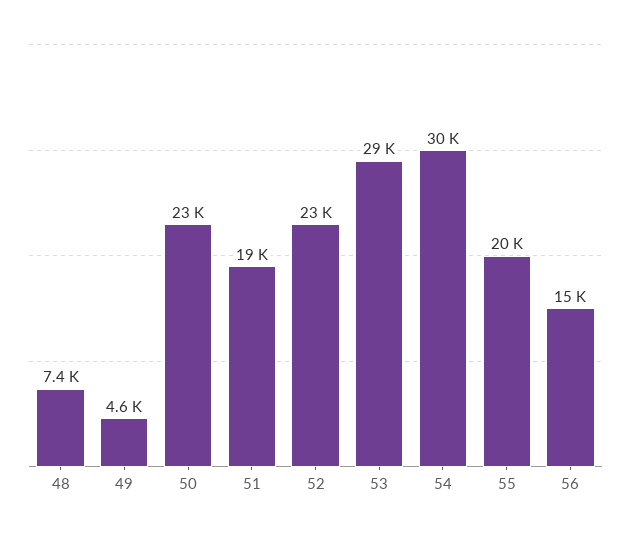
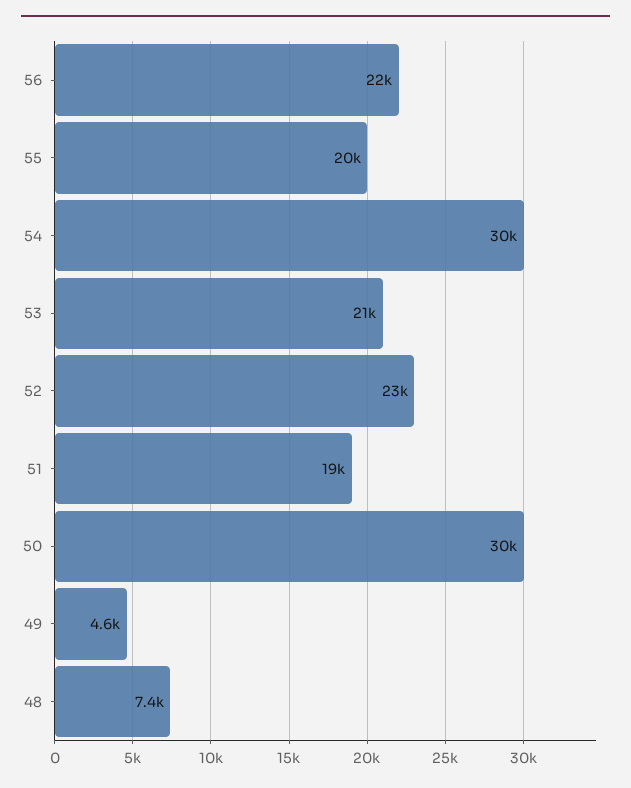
50: 23000 -> 30000
53: 29000 -> 21000
56: 15000 -> 22000

